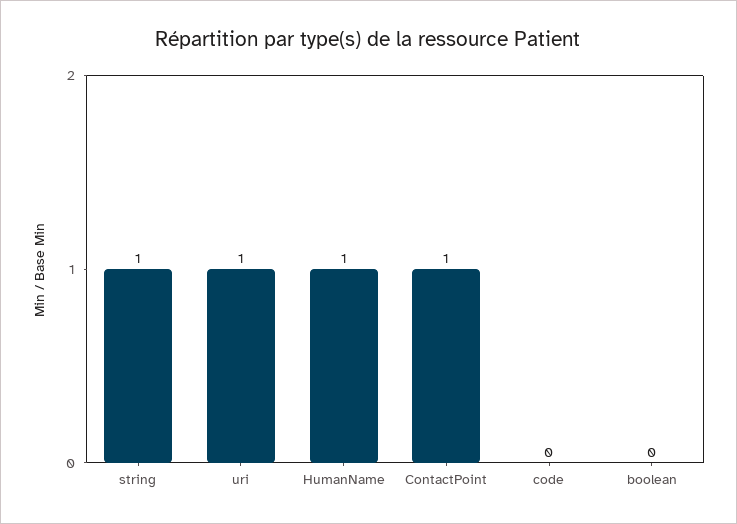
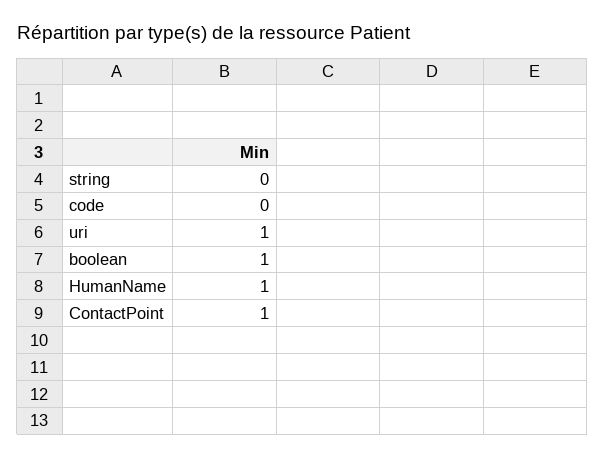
string: 1 -> 0
boolean: 0 -> 1

